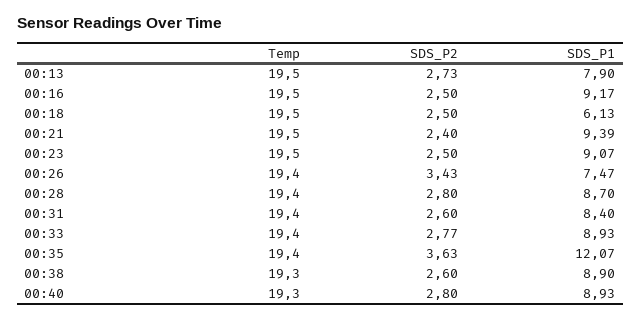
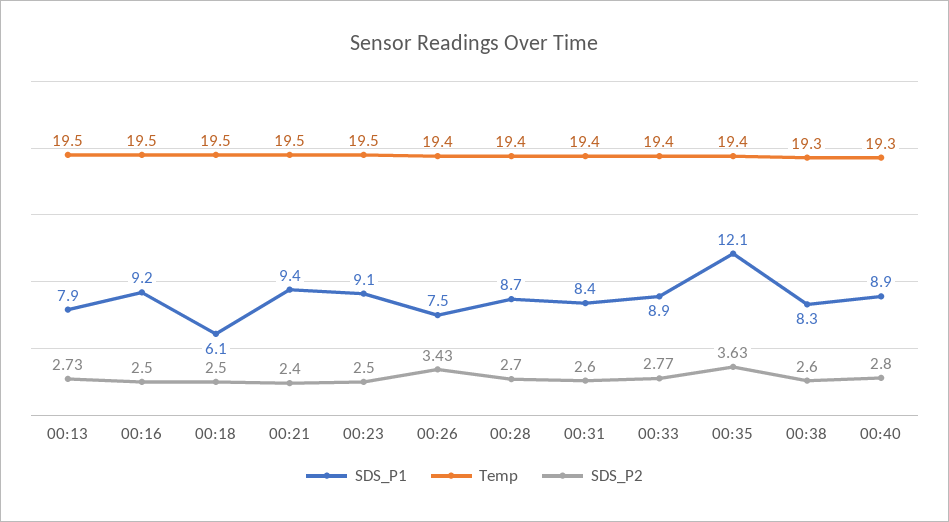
SDS_P2, 00:28: 2.8 -> 2.7
SDS_P1, 00:38: 8.9 -> 8.3

